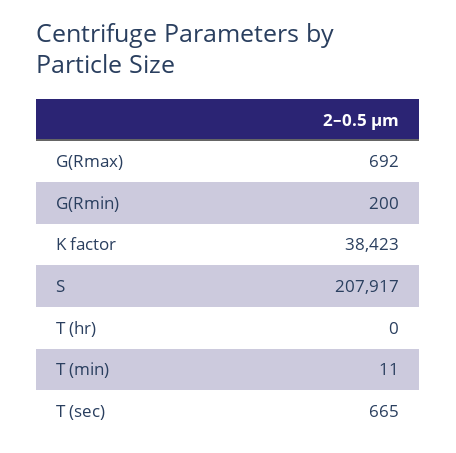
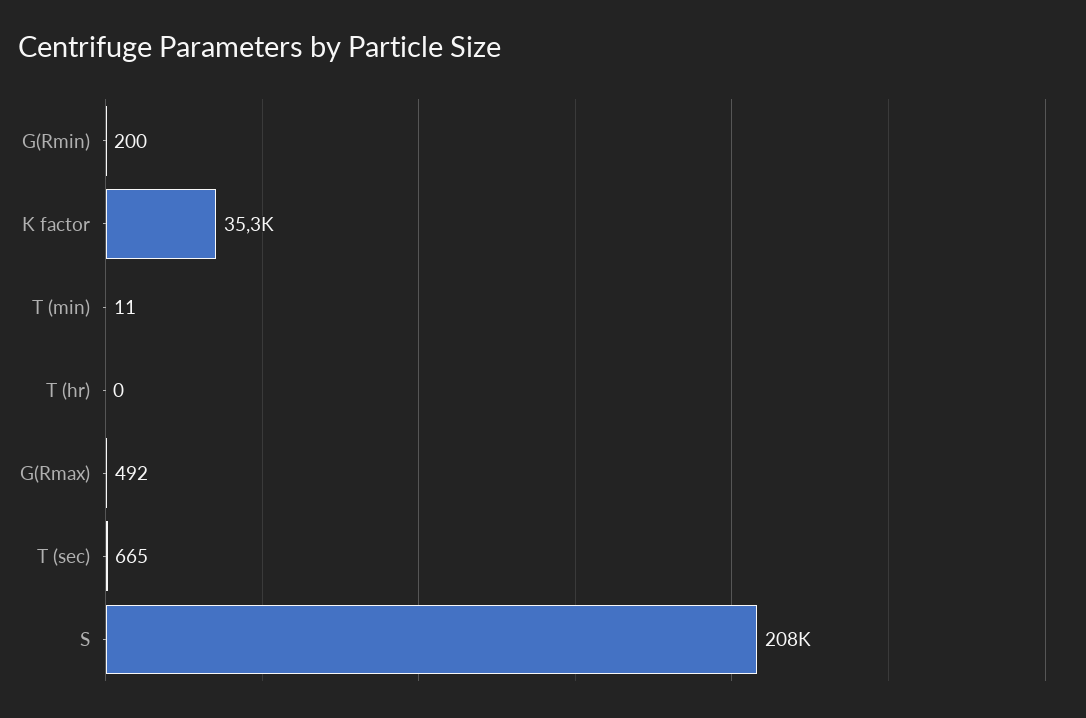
G(Rmax): 692 -> 492
K factor: 38423 -> 35300

